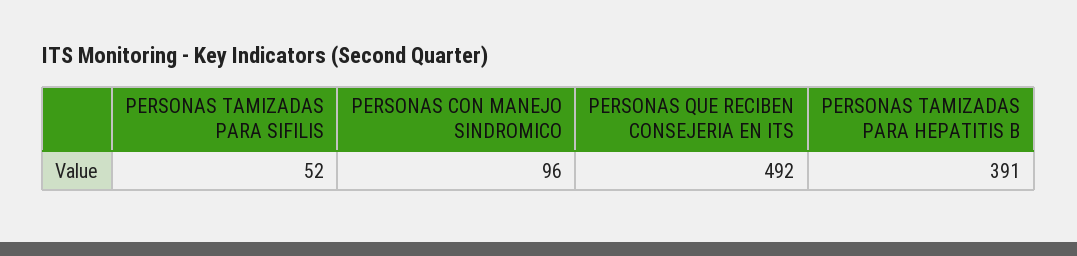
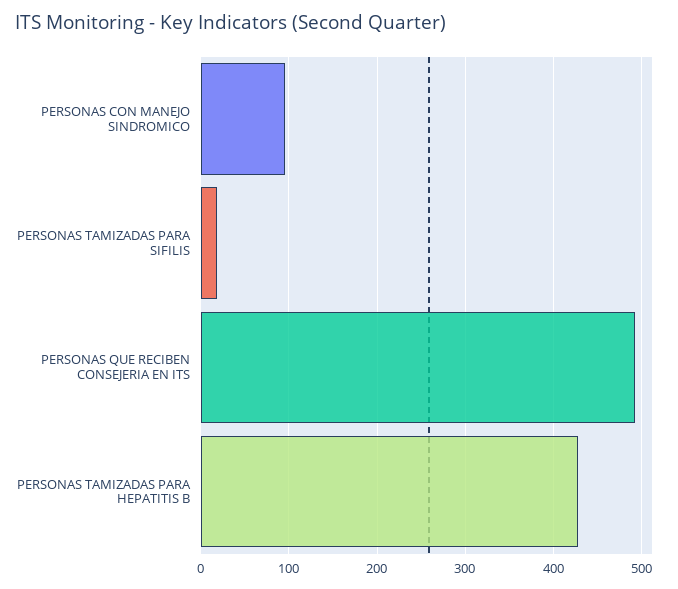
PERSONAS TAMIZADAS PARA SIFILIS: 52 -> 20
PERSONAS TAMIZADAS PARA HEPATITIS B: 391 -> 430

